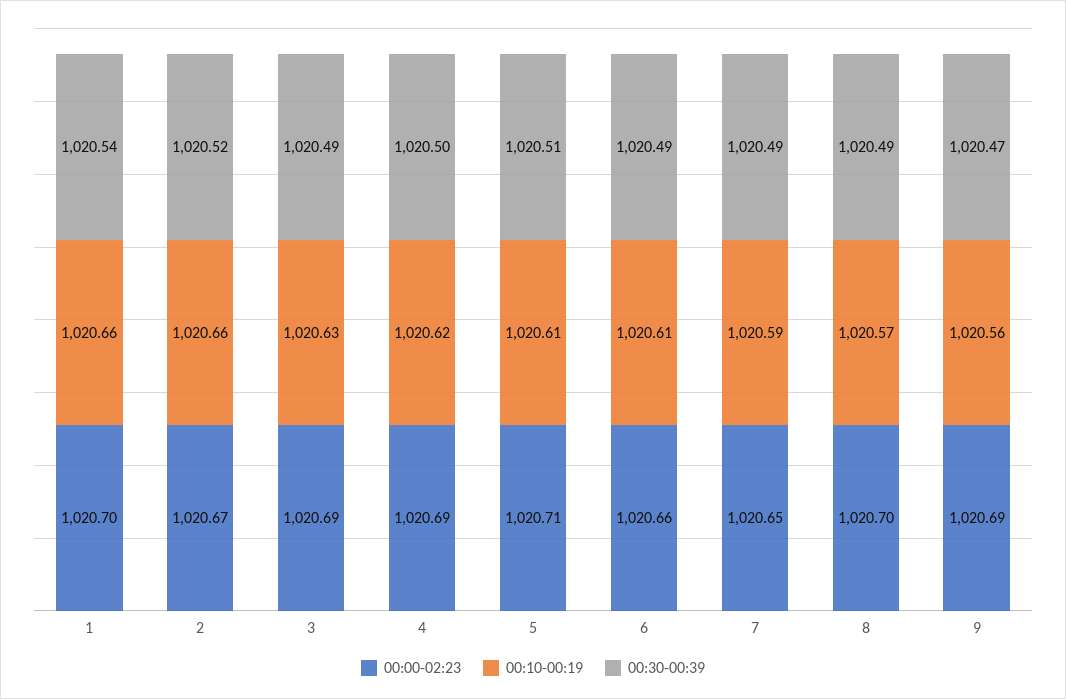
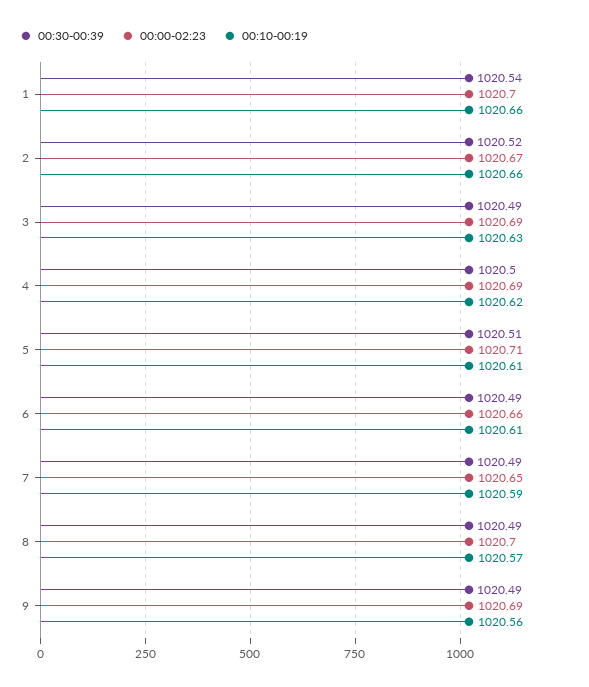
00:30-00:39, 9: 1020.47 -> 1020.49

